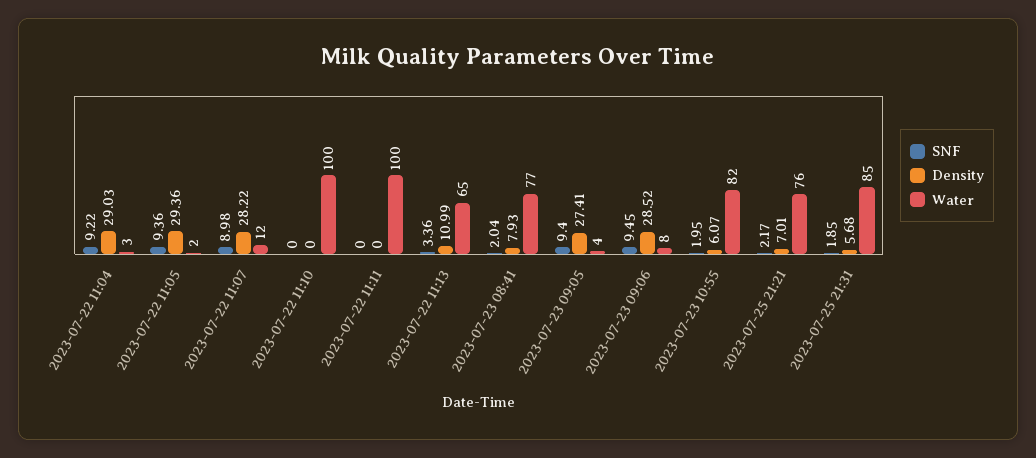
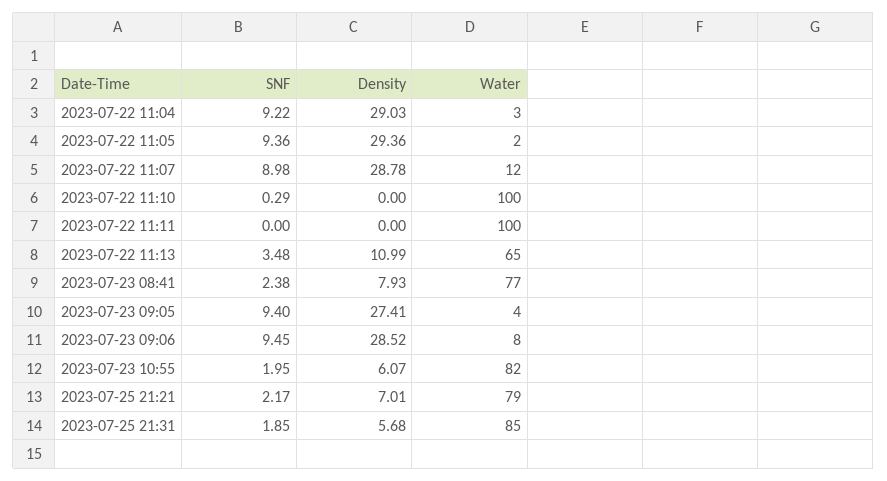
Density, 2023-07-22 11:07: 28.22 -> 28.78
SNF, 2023-07-22 11:10: 0 -> 0.29
SNF, 2023-07-22 11:13: 3.36 -> 3.48
SNF, 2023-07-23 08:41: 2.04 -> 2.38
Water, 2023-07-25 21:21: 76 -> 79

